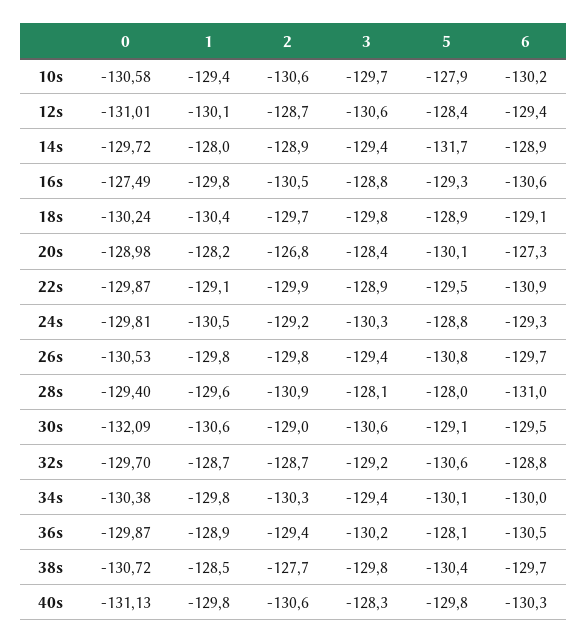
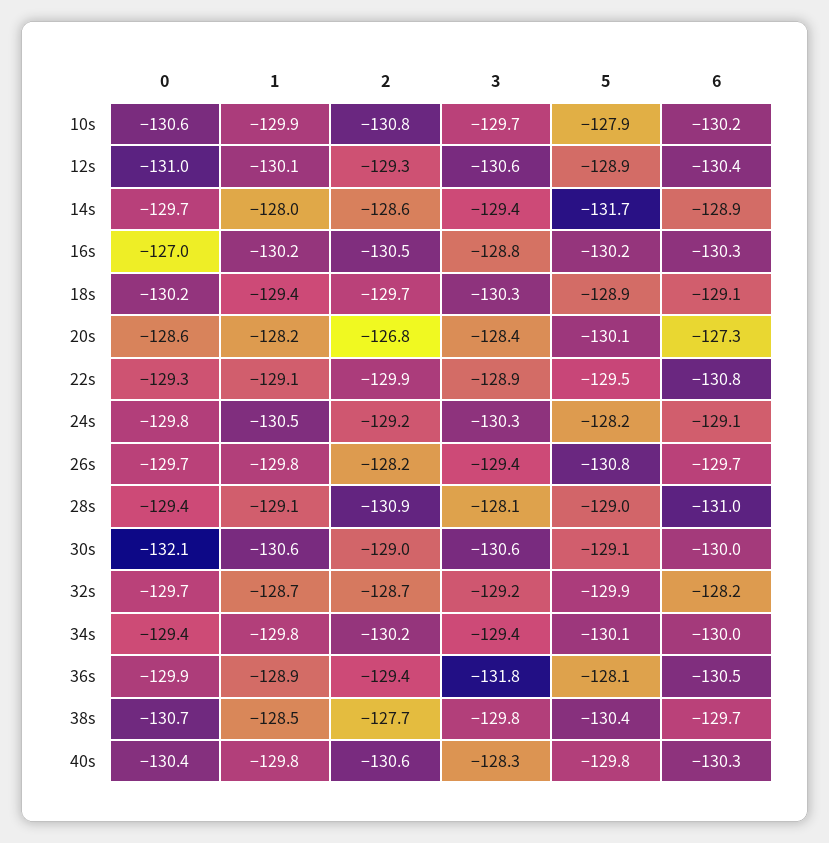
1, 10s: -129.4 -> -129.9
2, 10s: -130.6 -> -130.8
2, 12s: -128.7 -> -129.3
5, 12s: -128.4 -> -128.9
6, 12s: -129.4 -> -130.4
2, 14s: -128.9 -> -128.6
0, 16s: -127.49 -> -127
1, 16s: -129.8 -> -130.2
5, 16s: -129.3 -> -130.2
6, 16s: -130.6 -> -130.3
1, 18s: -130.4 -> -129.4
3, 18s: -129.8 -> -130.3
0, 20s: -128.98 -> -128.6
0, 22s: -129.87 -> -129.3
6, 22s: -130.9 -> -130.8
5, 24s: -128.8 -> -128.2
6, 24s: -129.3 -> -129.1
0, 26s: -130.53 -> -129.7
2, 26s: -129.8 -> -128.2
1, 28s: -129.6 -> -129.1
5, 28s: -128 -> -129
6, 30s: -129.5 -> -130
5, 32s: -130.6 -> -129.9
6, 32s: -128.8 -> -128.2
0, 34s: -130.38 -> -129.4
2, 34s: -130.3 -> -130.2
3, 36s: -130.2 -> -131.8
0, 40s: -131.13 -> -130.4

